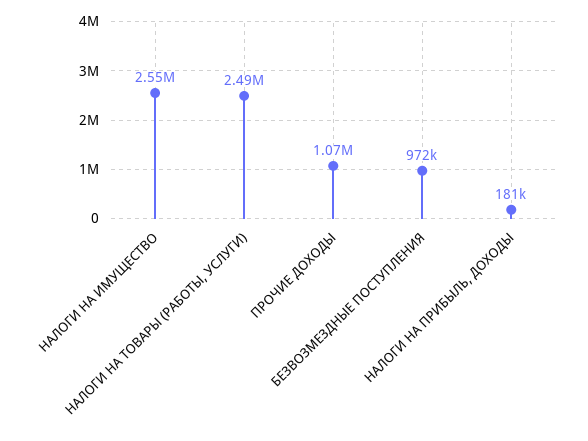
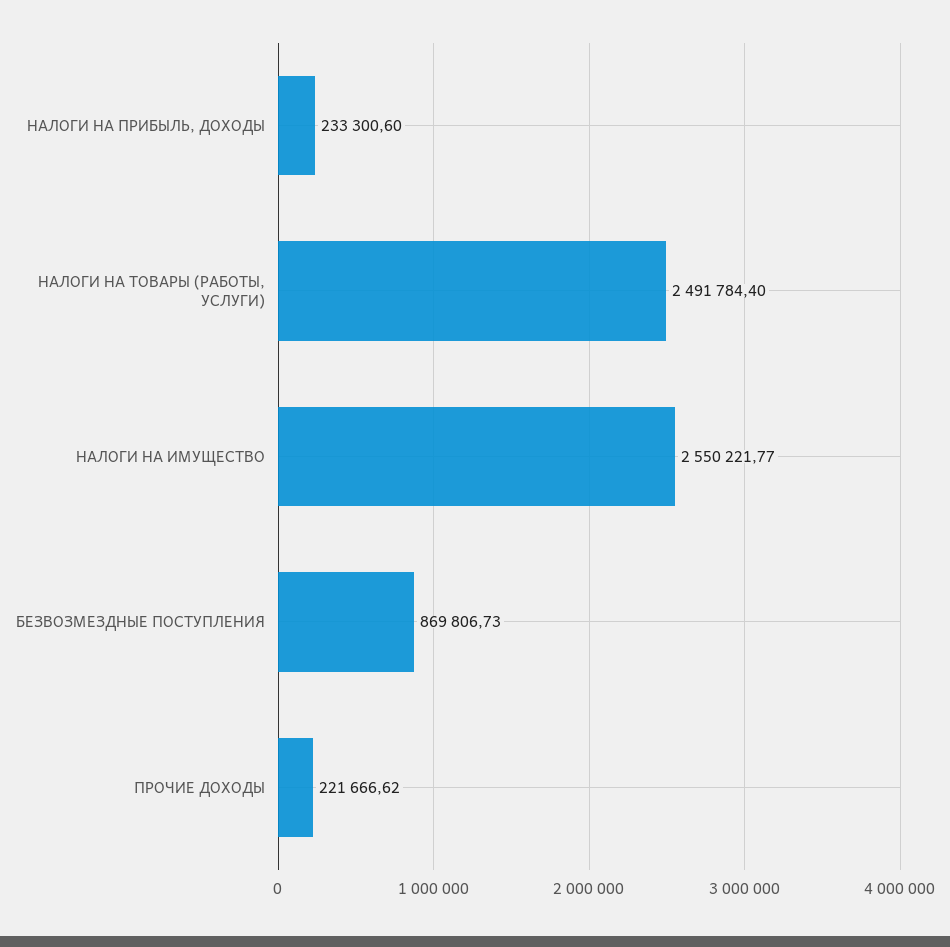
ПРОЧИЕ ДОХОДЫ: 1070000 -> 221666.62
БЕЗВОЗМЕЗДНЫЕ ПОСТУПЛЕНИЯ: 972000 -> 869806.73
НАЛОГИ НА ПРИБЫЛЬ, ДОХОДЫ: 181000 -> 233300.6

